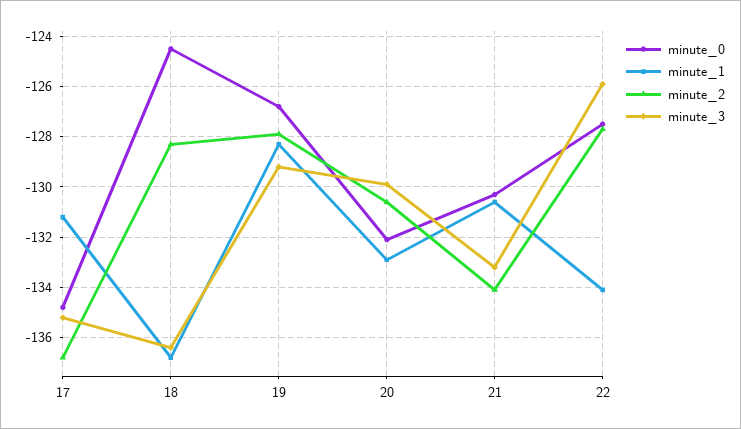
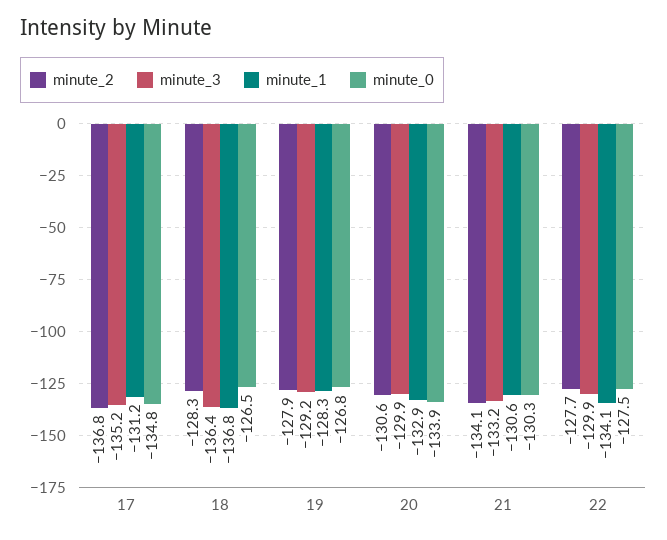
minute_0, 18: -124.5 -> -126.5
minute_0, 20: -132 -> -133.9
minute_3, 22: -126 -> -129.9

